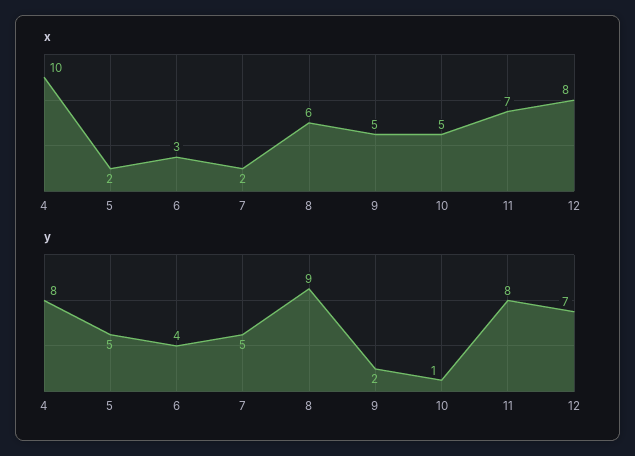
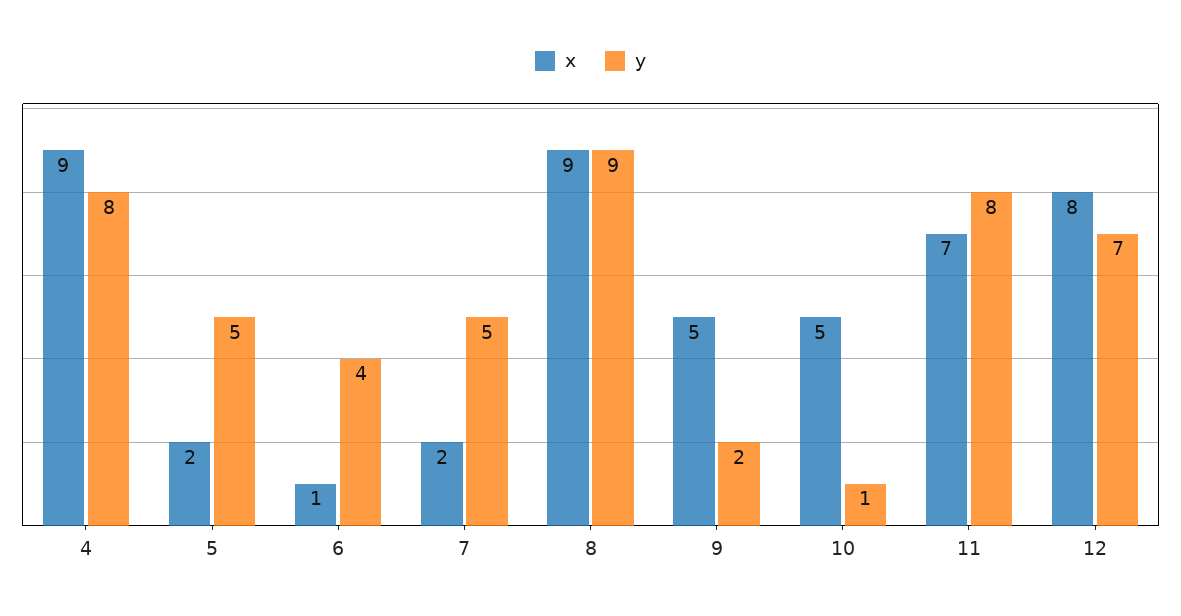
x, 4: 10 -> 9
x, 6: 3 -> 1
x, 8: 6 -> 9

